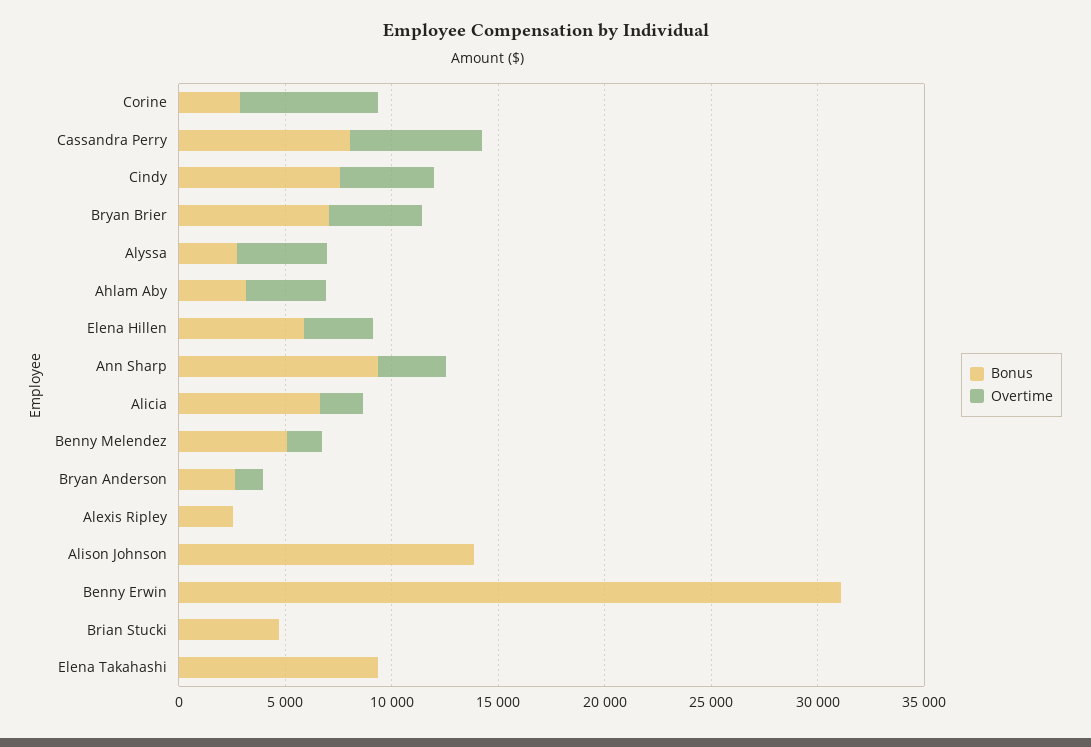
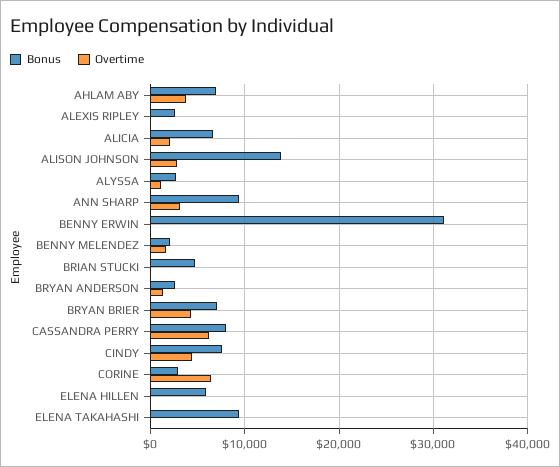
Overtime, Alyssa: 4000 -> 1000
Bonus, Ahlam Aby: 3000 -> 7000
Overtime, Elena Hillen: 3000 -> 0
Bonus, Benny Melendez: 5000 -> 2000
Overtime, Alison Johnson: 0 -> 3000

